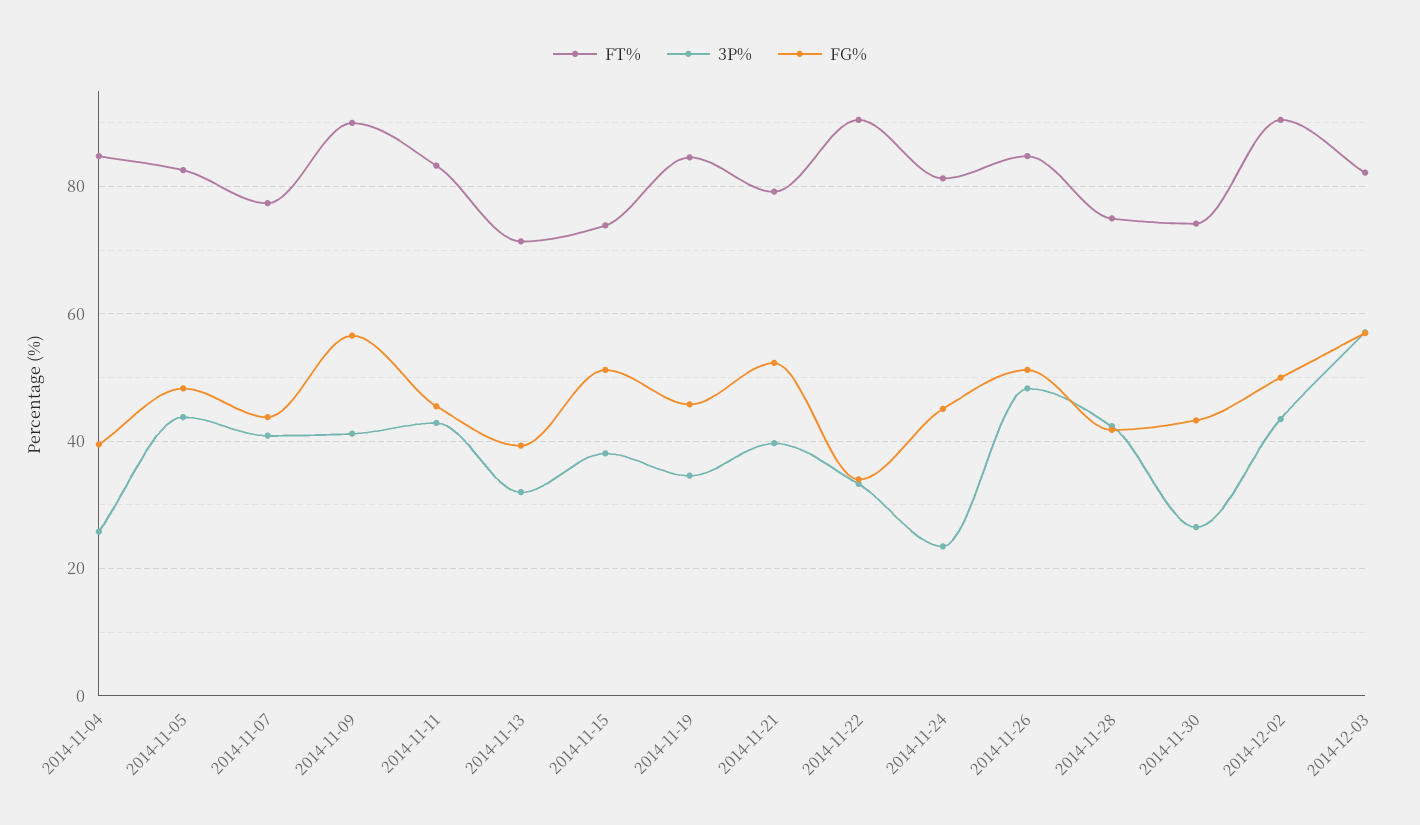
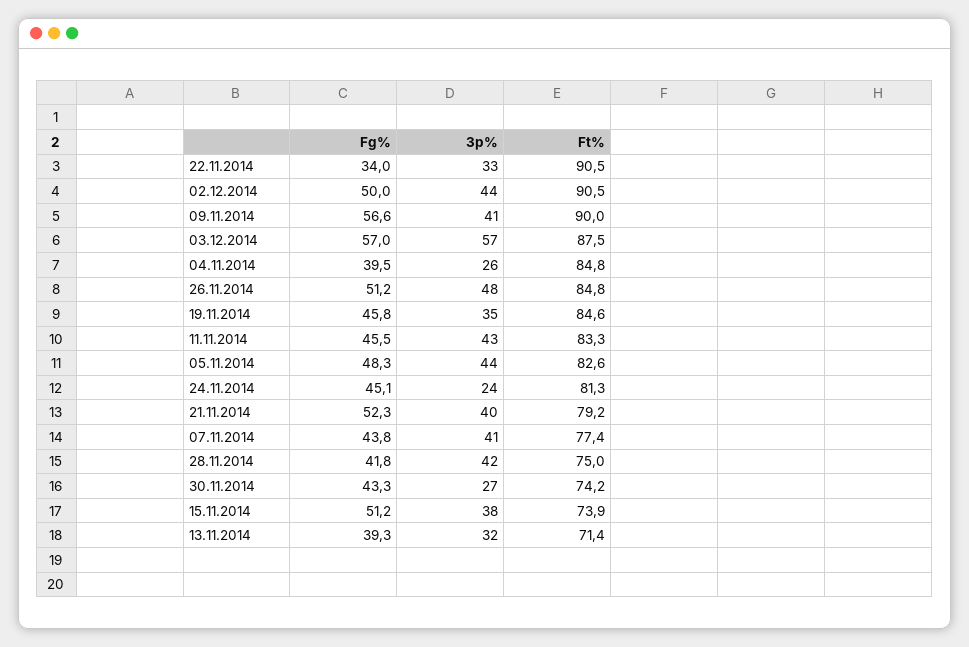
FT%, 2014-12-03: 82 -> 87.5

